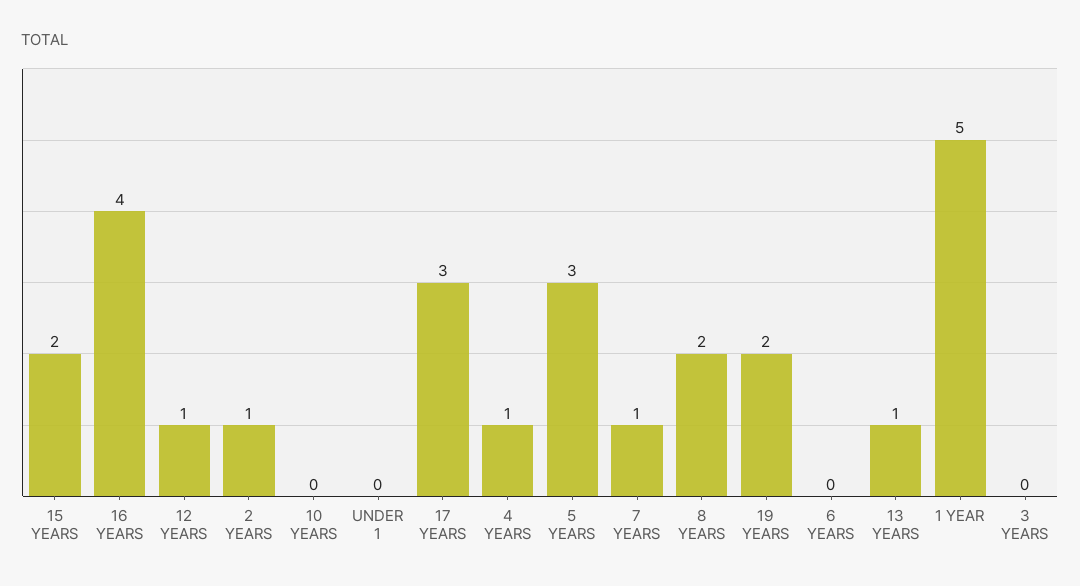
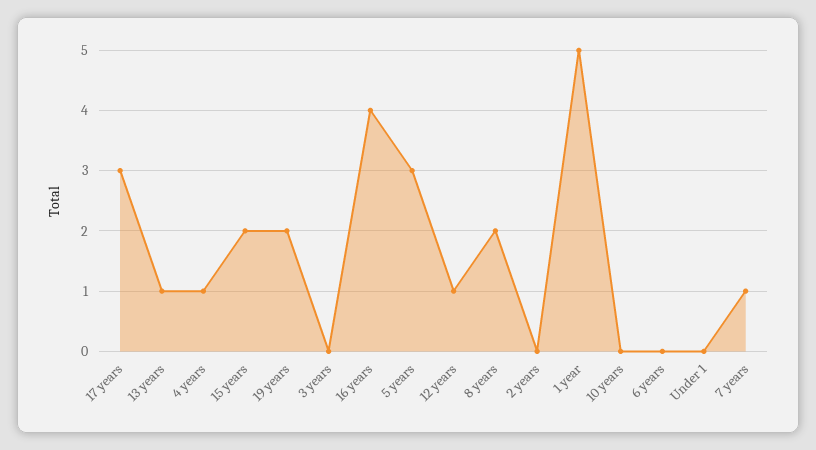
2 YEARS: 1 -> 0

